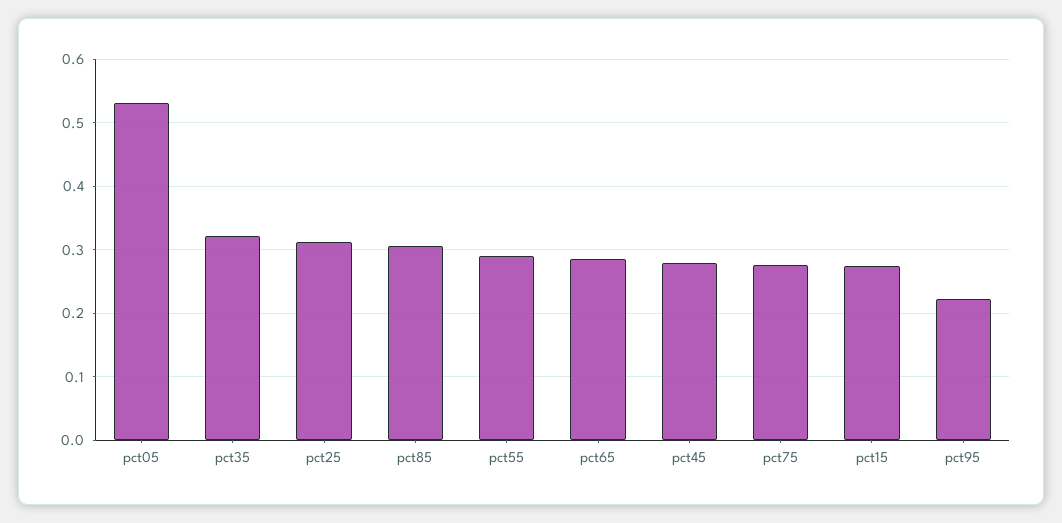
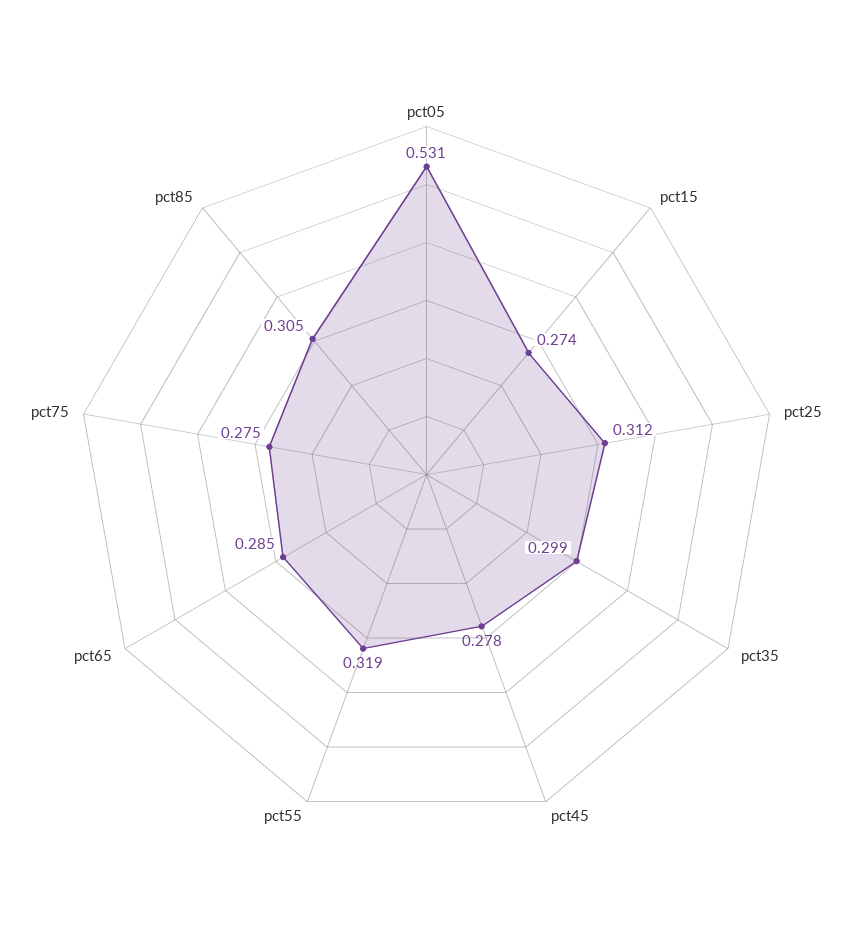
pct35: 0.32 -> 0.299
pct55: 0.29 -> 0.319
pct95: 0.22 -> none

